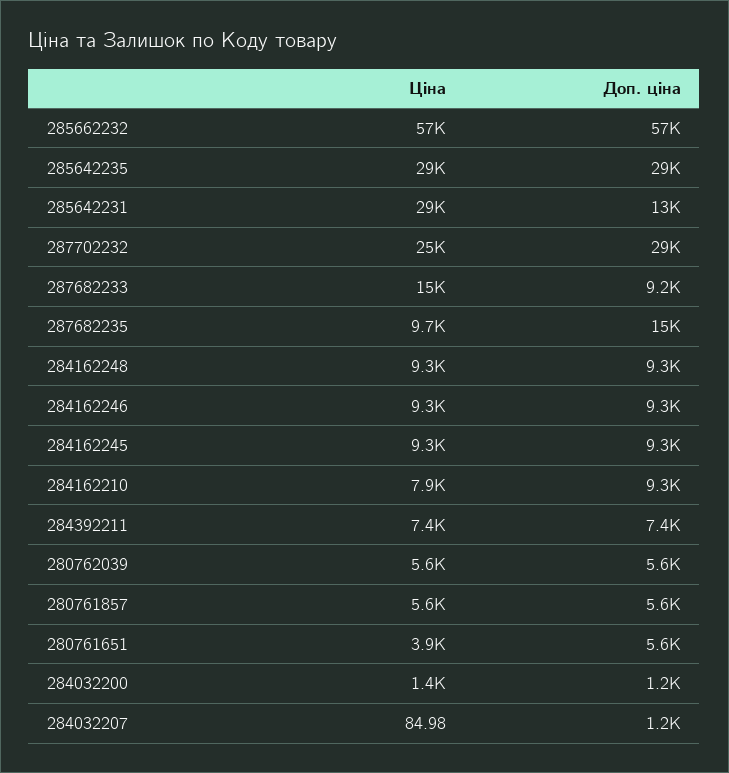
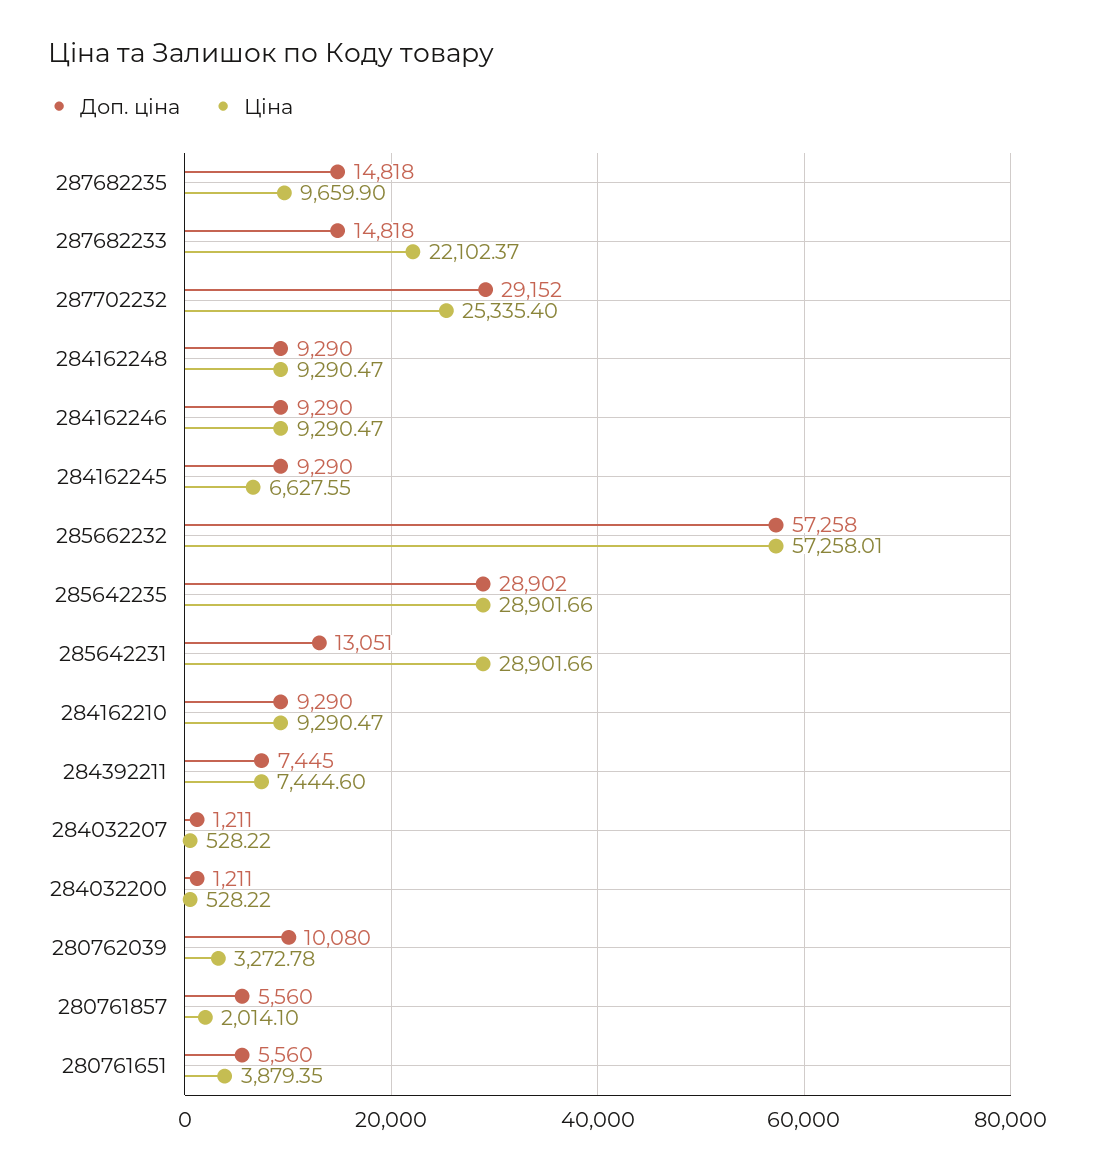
Ціна, 287682233: 15000 -> 22102.37
Доп. ціна, 287682233: 9200 -> 14818
Ціна, 284162245: 9300 -> 6627.55
Ціна, 284162210: 7900 -> 9290.47
Ціна, 280762039: 5600 -> 3272.78
Доп. ціна, 280762039: 5600 -> 10080
Ціна, 280761857: 5600 -> 2014.1
Ціна, 284032200: 1400 -> 528.22
Ціна, 284032207: 84.98 -> 528.22

